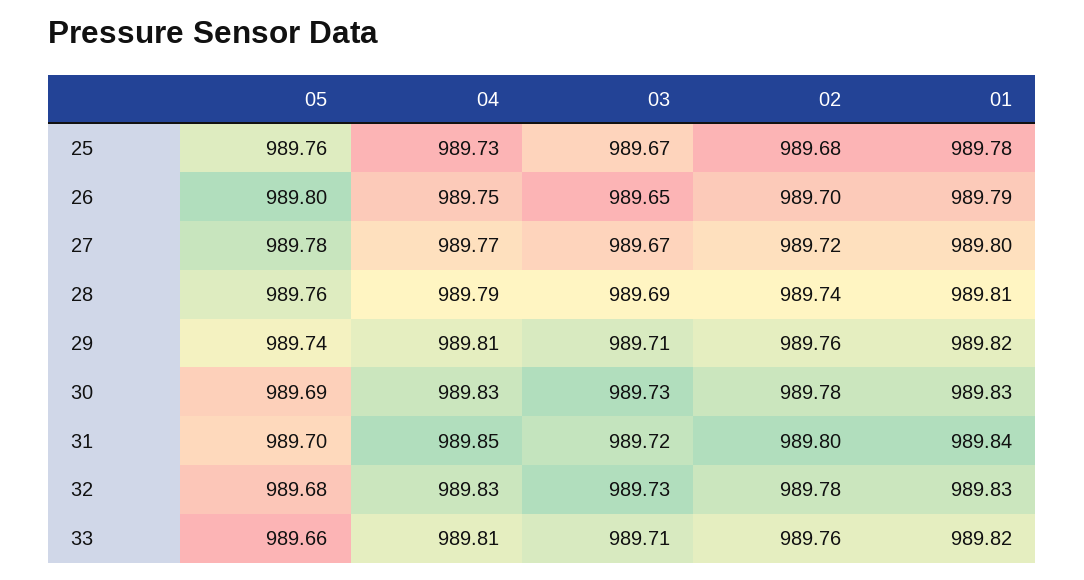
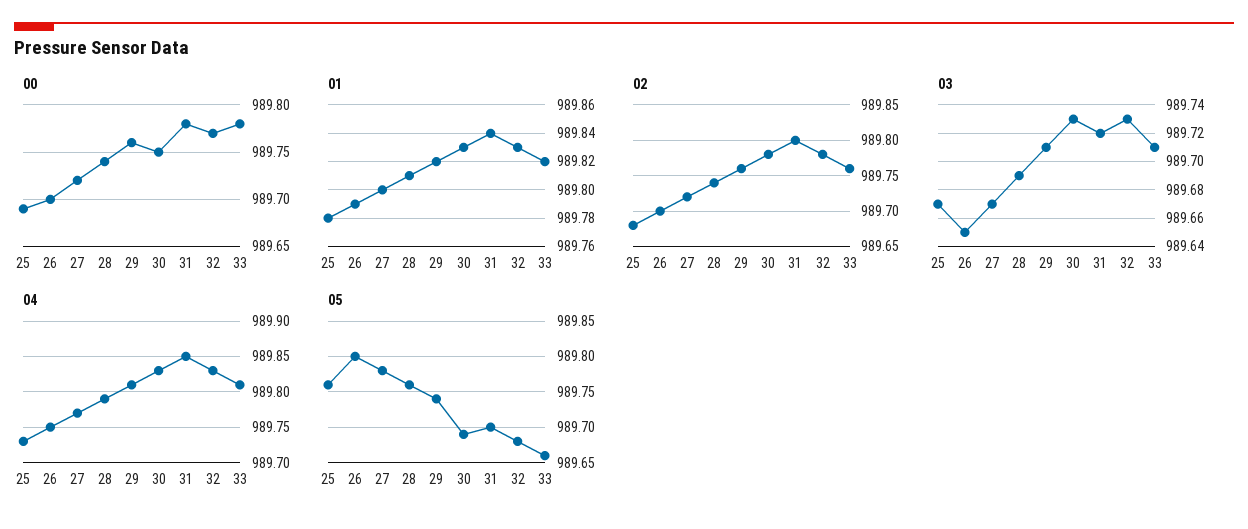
00, 25: none -> 989.69
00, 26: none -> 989.7
00, 27: none -> 989.72
00, 28: none -> 989.74
00, 29: none -> 989.76
00, 30: none -> 989.75
00, 31: none -> 989.78
00, 32: none -> 989.77
00, 33: none -> 989.78

